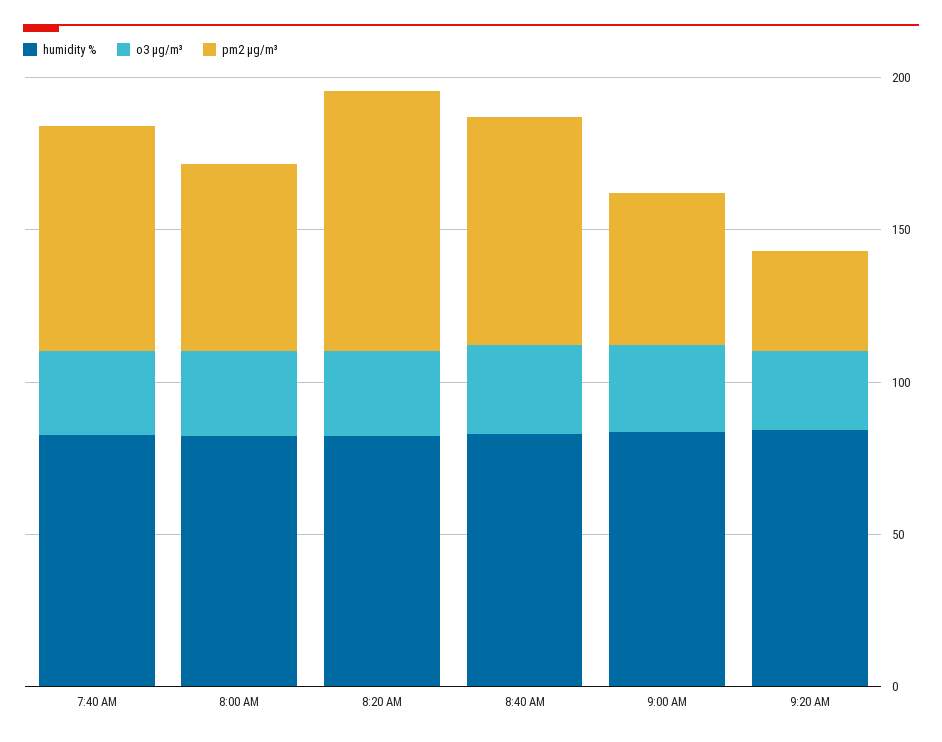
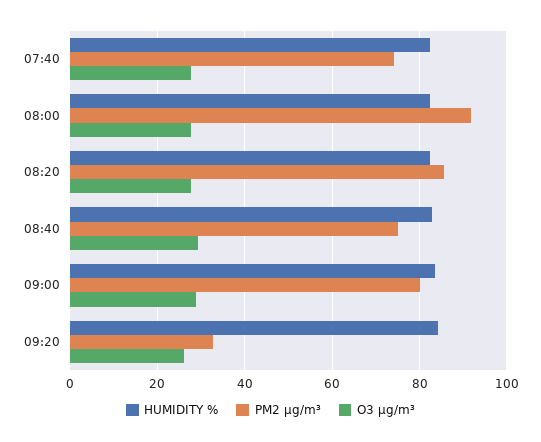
pm2 µg/m³, 8:00 AM: 60 -> 92
pm2 µg/m³, 9:00 AM: 50 -> 80

